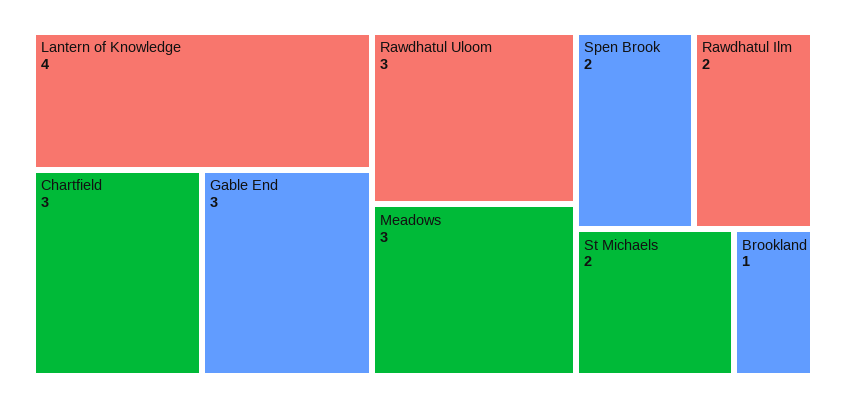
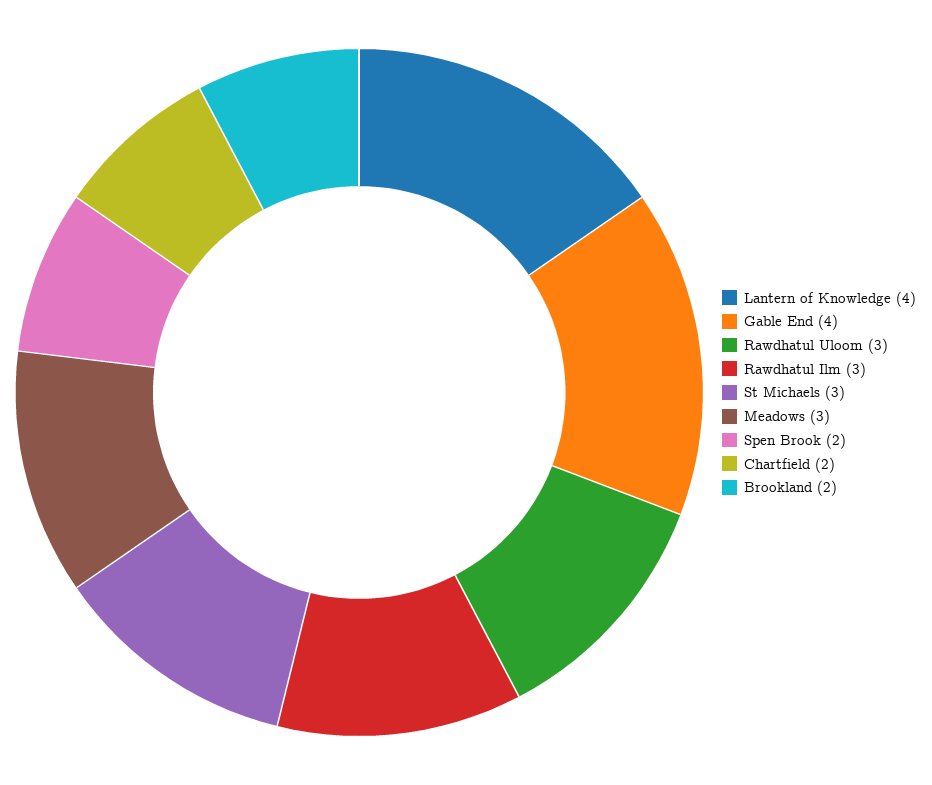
Chartfield: 3 -> 2
Gable End: 3 -> 4
Rawdhatul Ilm: 2 -> 3
St Michaels: 2 -> 3
Brookland: 1 -> 2

